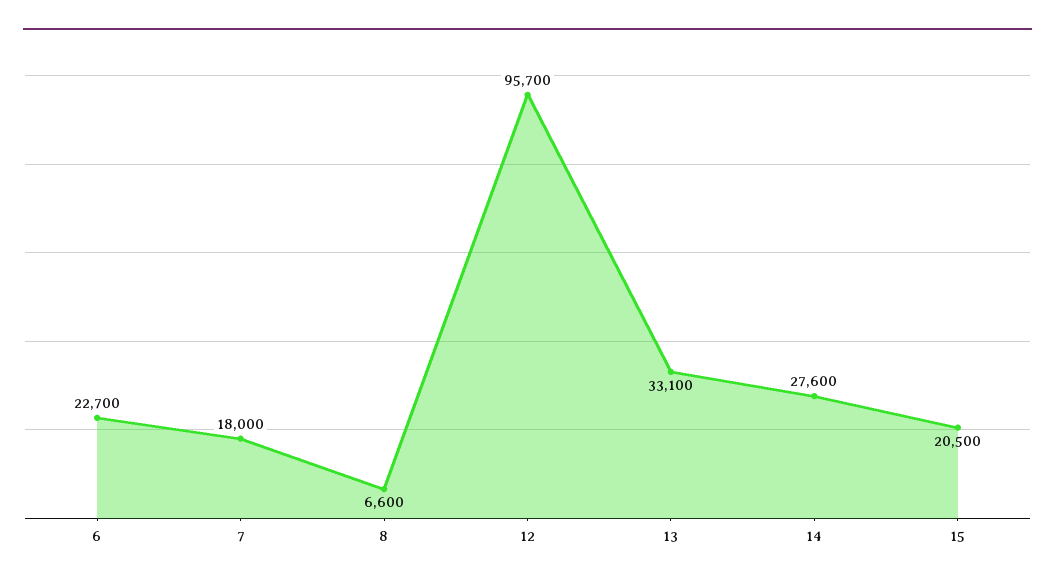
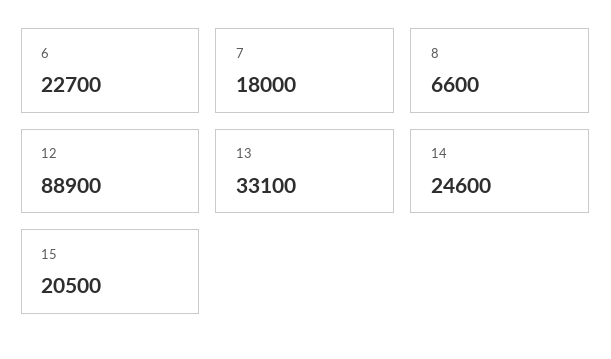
12: 95700 -> 88900
14: 27600 -> 24600

